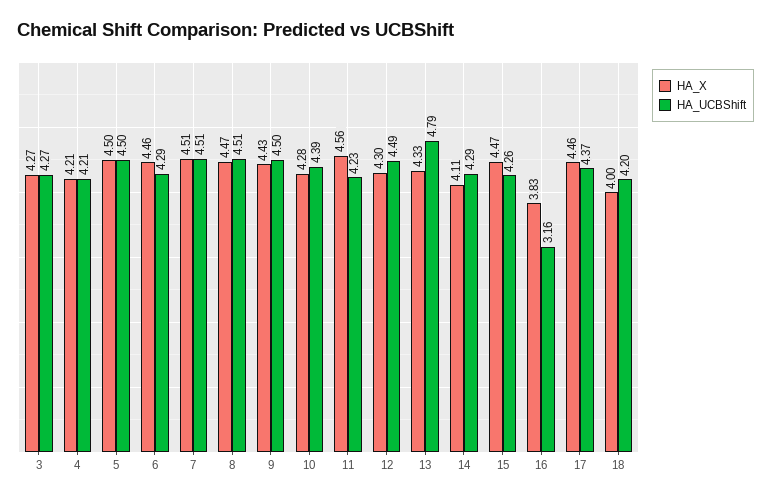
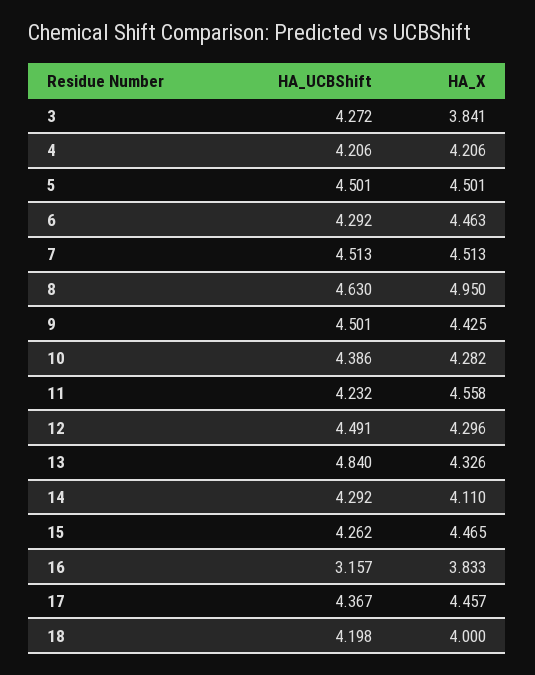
HA_X, 3: 4.27 -> 3.841
HA_X, 8: 4.47 -> 4.95
HA_UCBShift, 8: 4.51 -> 4.63
HA_UCBShift, 13: 4.79 -> 4.84

